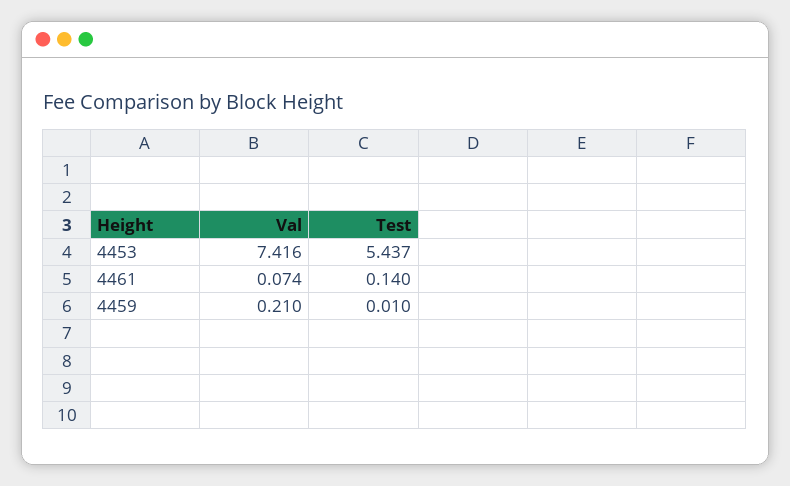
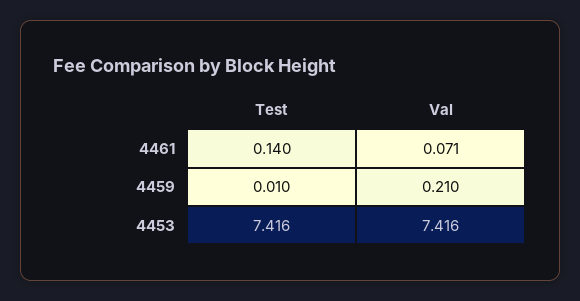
Test, 4453: 5.437 -> 7.416
Val, 4461: 0.074 -> 0.071

